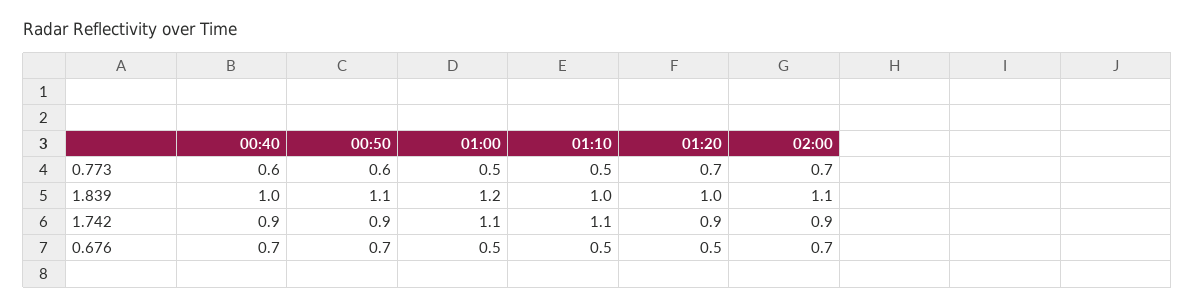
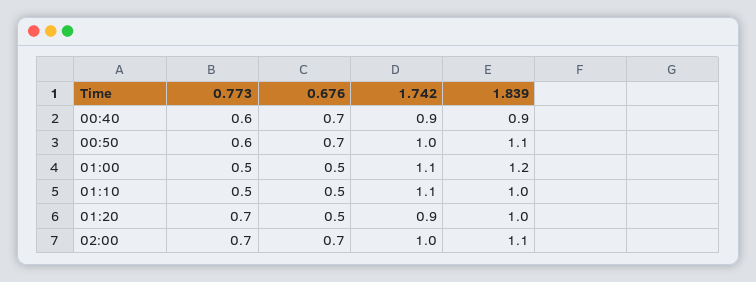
00:40, 1.839: 1 -> 0.9
00:50, 1.742: 0.9 -> 1
02:00, 1.742: 0.9 -> 1

